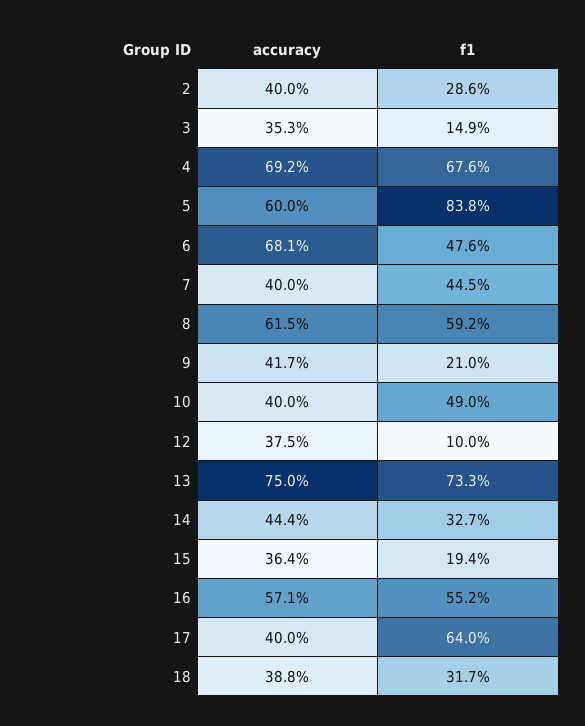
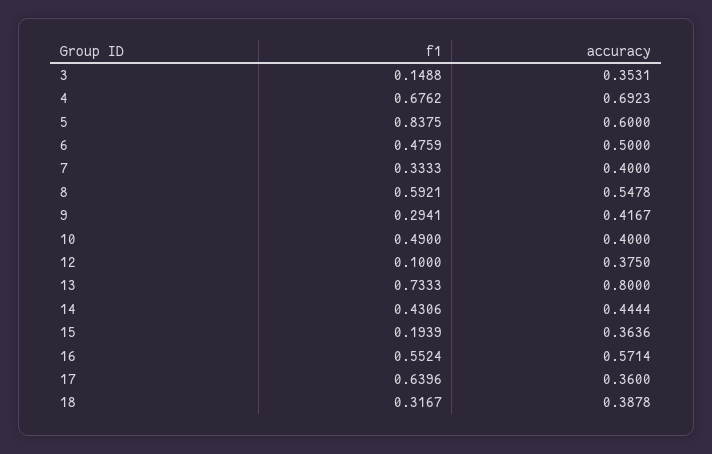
accuracy, 2: 0.4 -> none
f1, 2: 0.286 -> none
accuracy, 6: 0.681 -> 0.5
f1, 7: 0.445 -> 0.3333
accuracy, 8: 0.615 -> 0.5478
f1, 9: 0.21 -> 0.2941
accuracy, 13: 0.75 -> 0.8
f1, 14: 0.327 -> 0.4306
accuracy, 17: 0.4 -> 0.36

